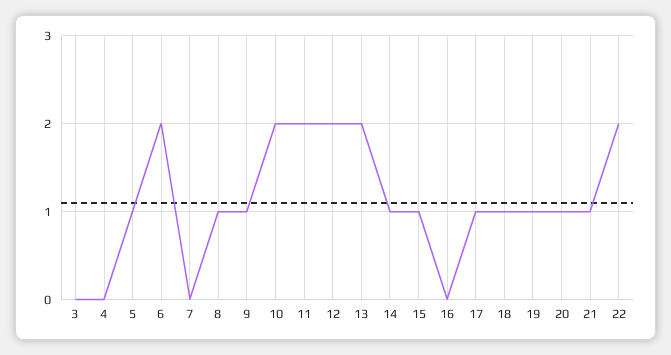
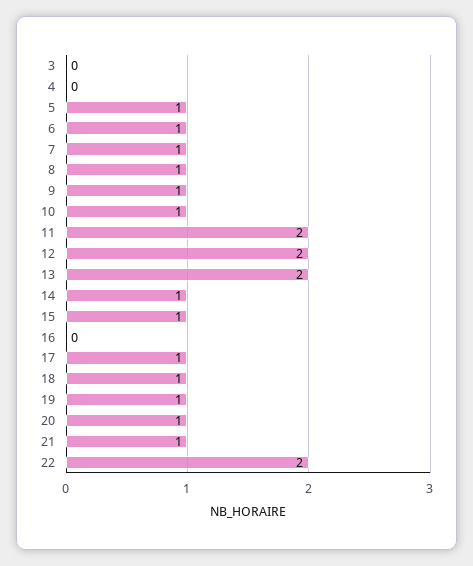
6: 2 -> 1
7: 0 -> 1
10: 2 -> 1

